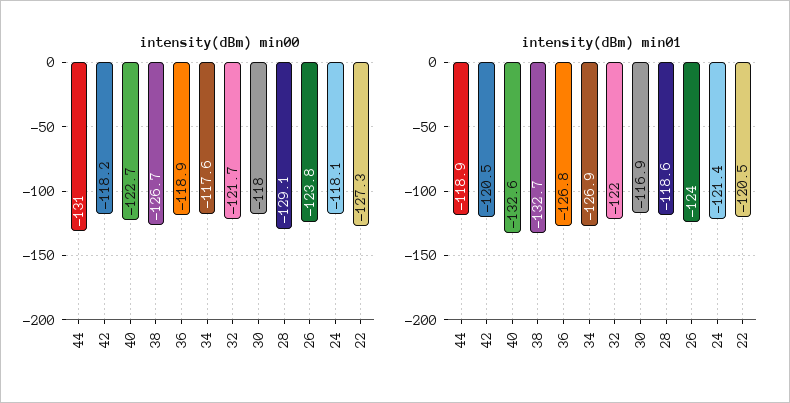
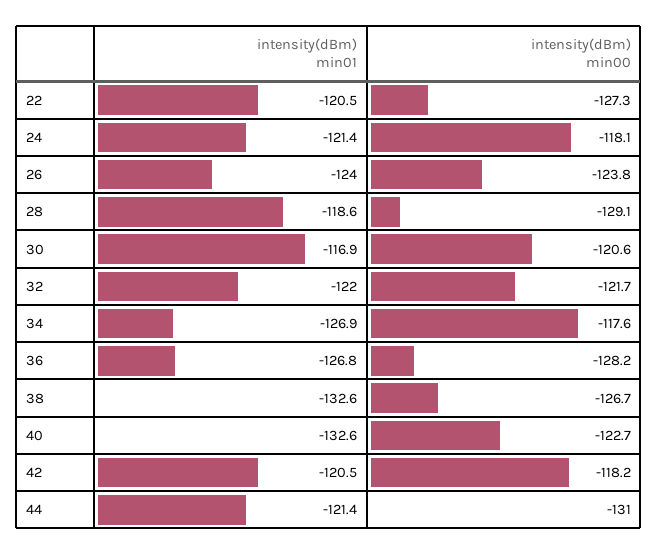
intensity(dBm) min00, 36: -118.9 -> -128.2
intensity(dBm) min00, 30: -118 -> -120.6
intensity(dBm) min01, 44: -118.9 -> -121.4
intensity(dBm) min01, 38: -132.7 -> -132.6

